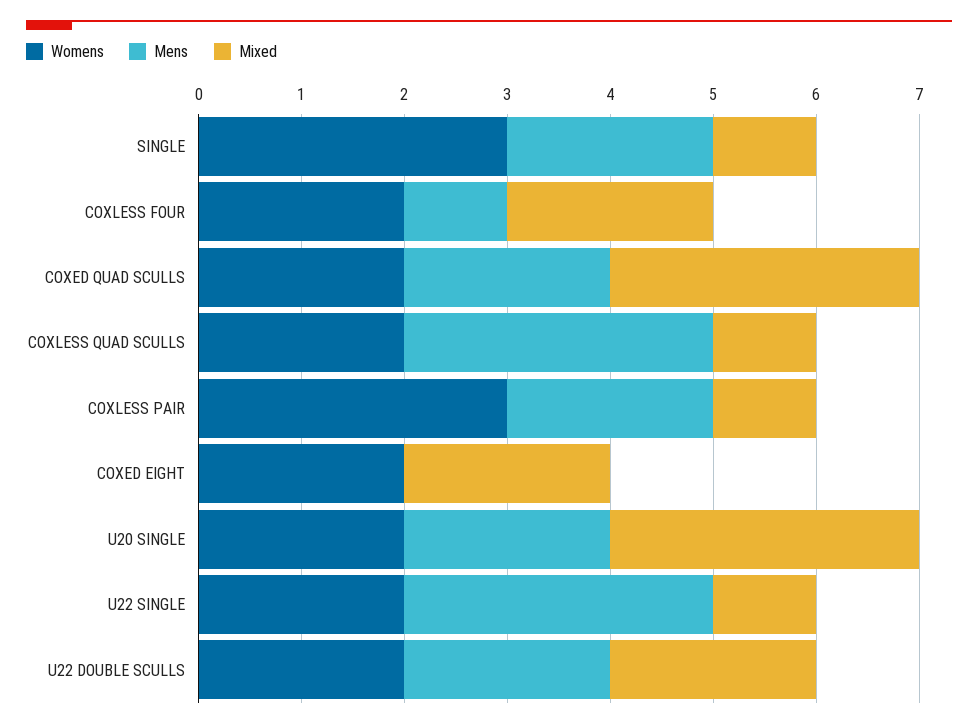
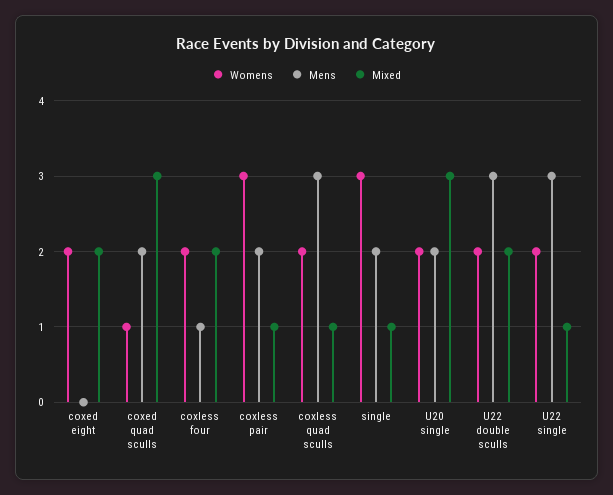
Womens, COXED QUAD SCULLS: 2 -> 1
Mens, U22 DOUBLE SCULLS: 2 -> 3

